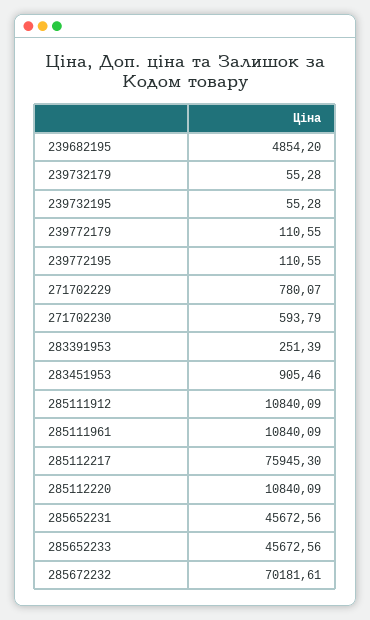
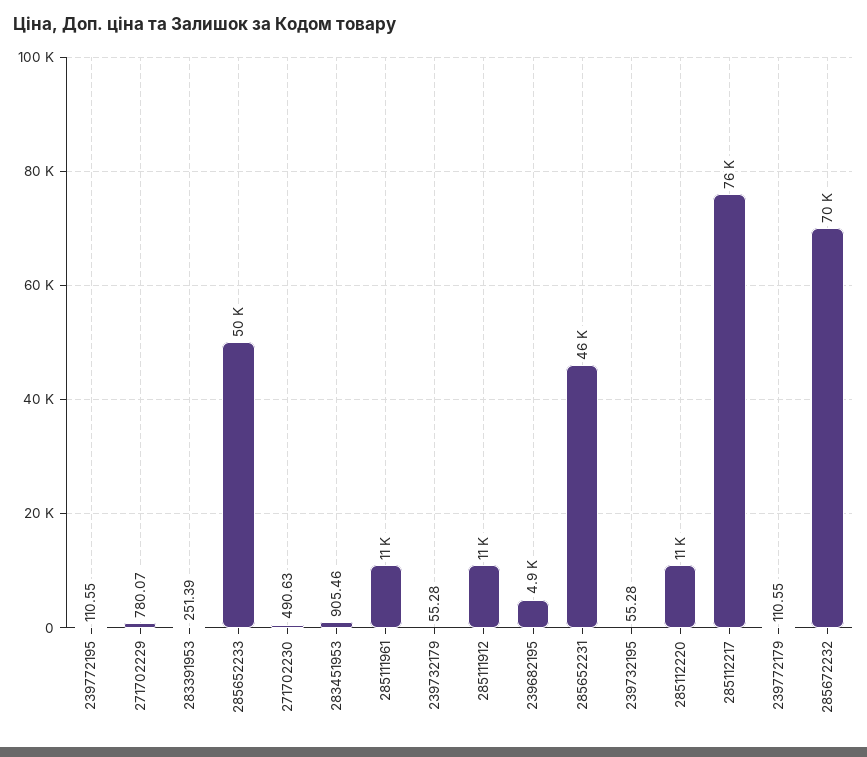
271702230: 593.79 -> 490.63
285652233: 45672.56 -> 50000

